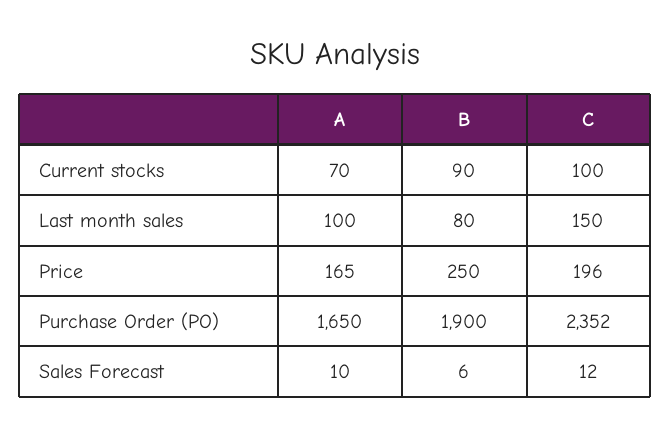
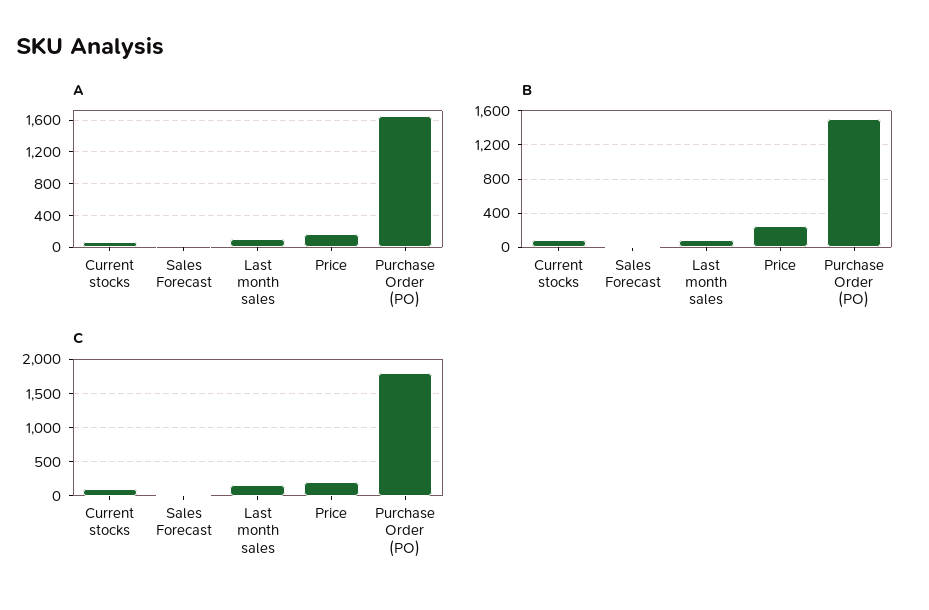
B, Purchase Order (PO): 1900 -> 1500
C, Purchase Order (PO): 2352 -> 1800

